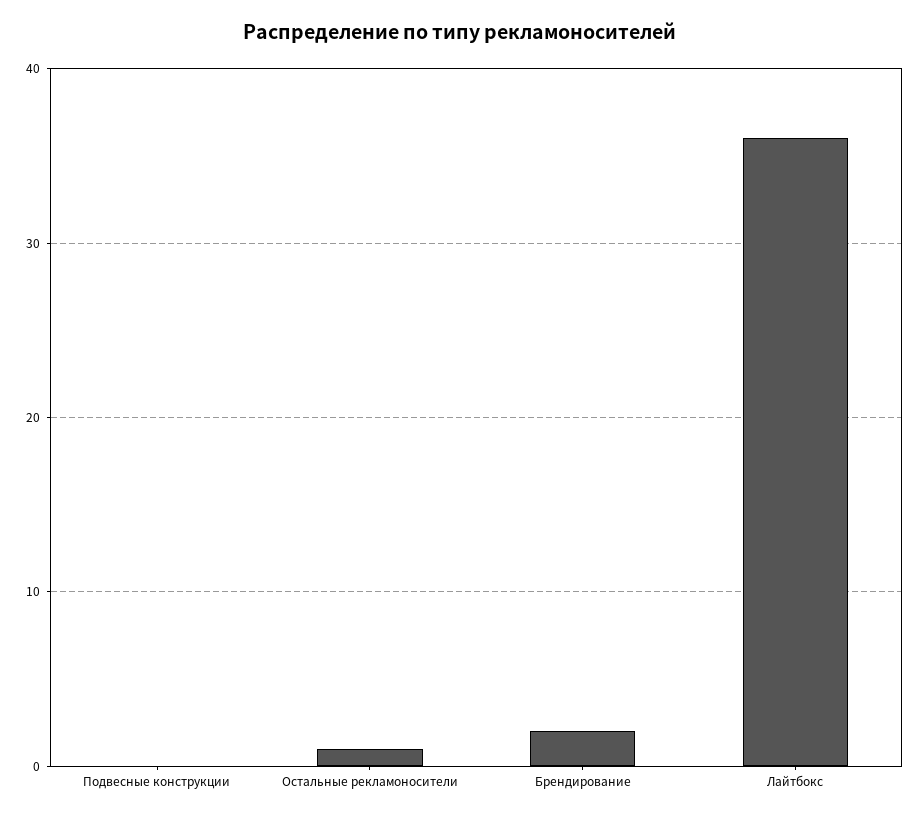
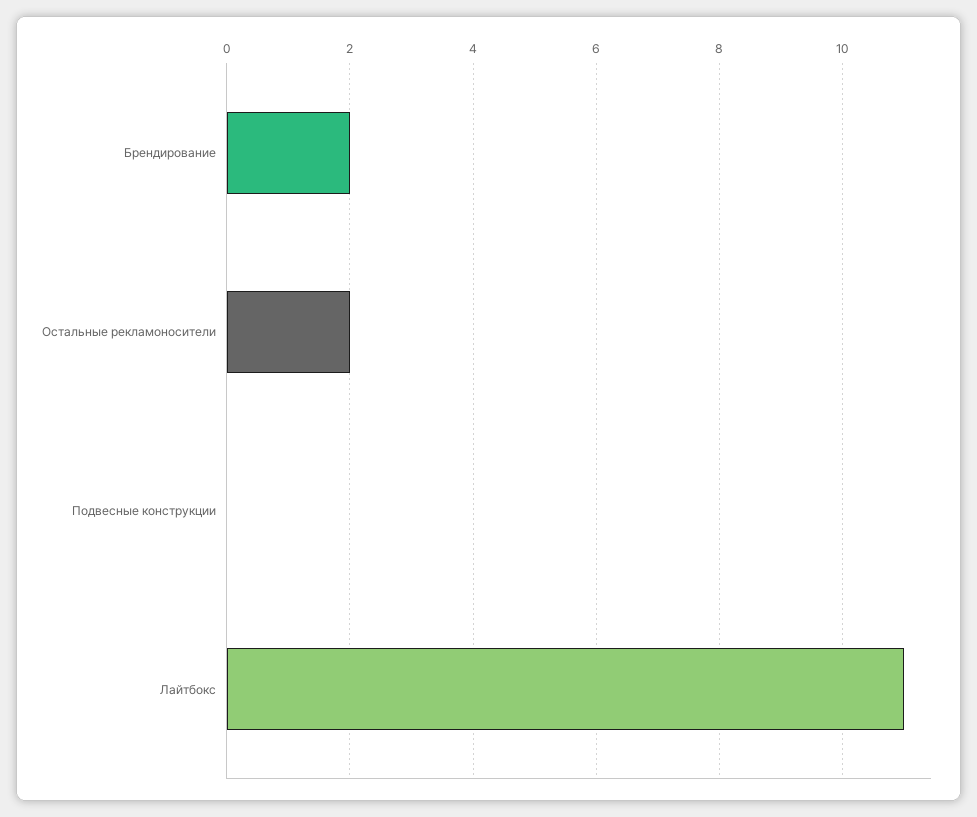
Остальные рекламоносители: 1 -> 2
Лайтбокс: 36 -> 11

